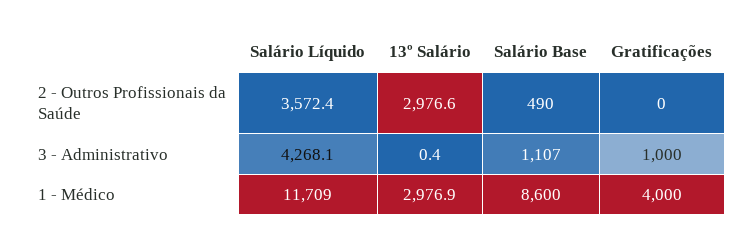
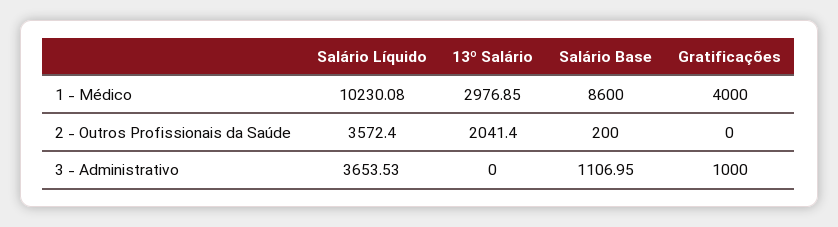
13º Salário, 2 - Outros Profissionais da Saúde: 2976.6 -> 2041.4
Salário Base, 2 - Outros Profissionais da Saúde: 490 -> 200
Salário Líquido, 3 - Administrativo: 4268.1 -> 3653.53
13º Salário, 3 - Administrativo: 0.4 -> 0
Salário Líquido, 1 - Médico: 11709 -> 10230.08

